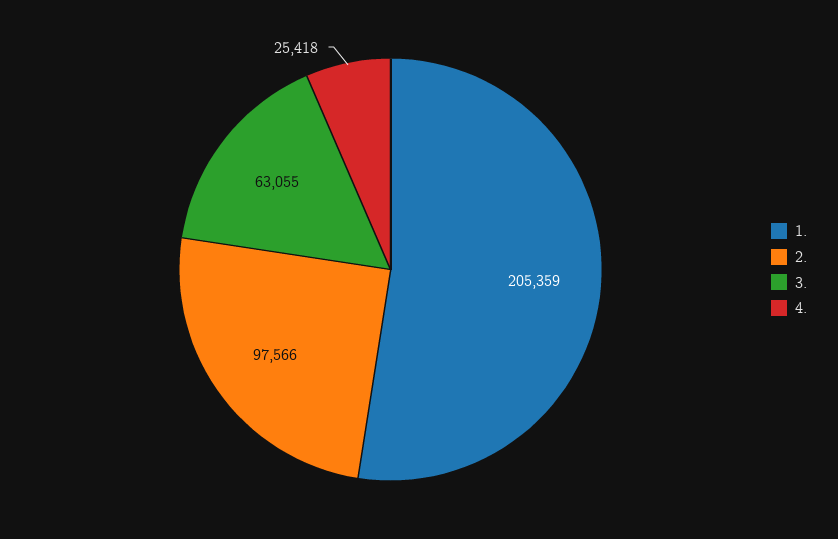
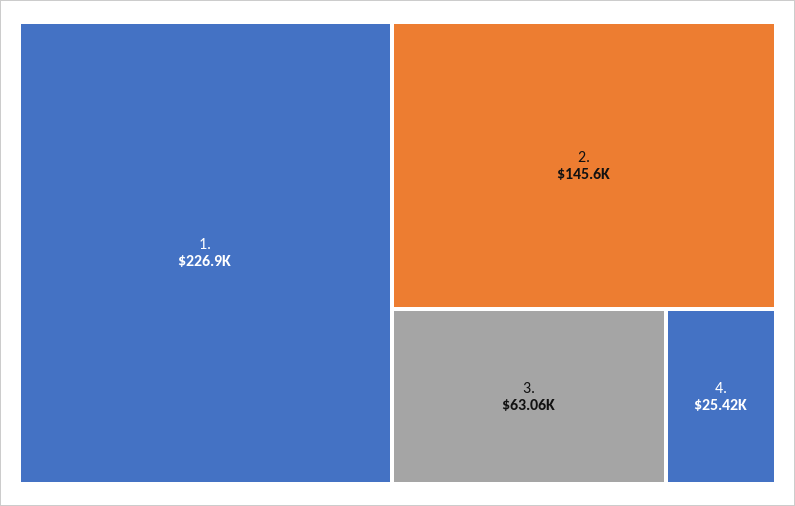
1.: 205359 -> 226900
2.: 97566 -> 145600

